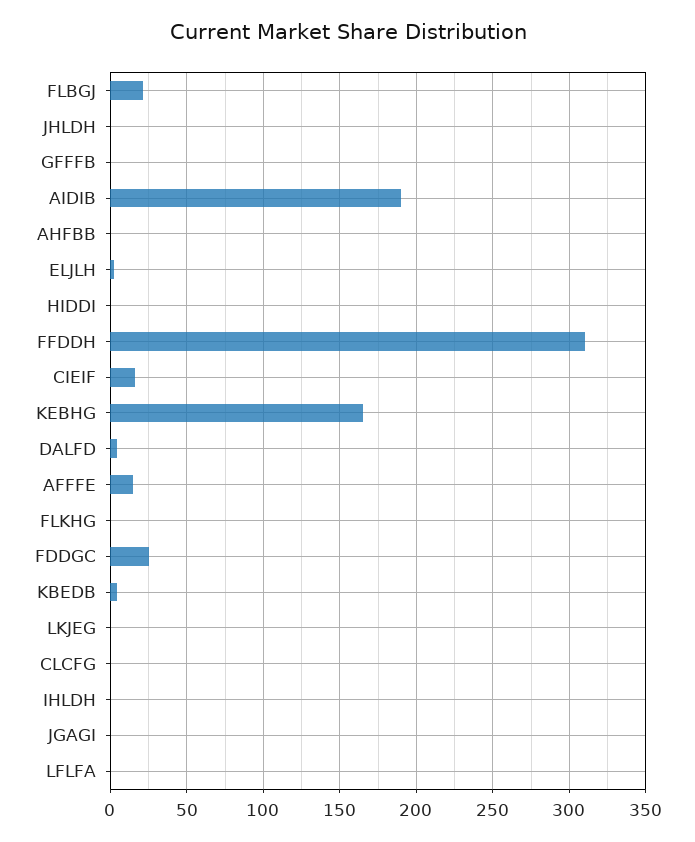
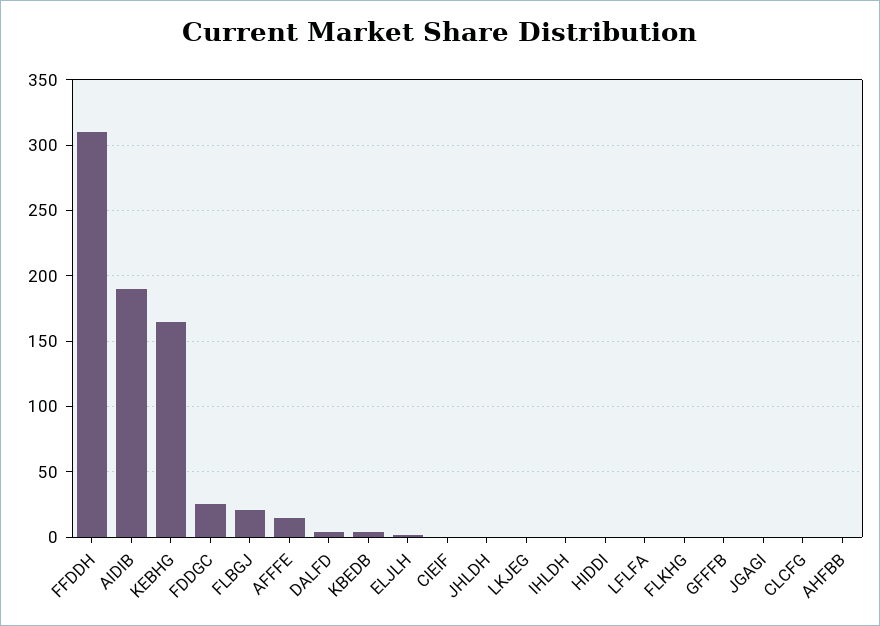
CIEIF: 15 -> 0

